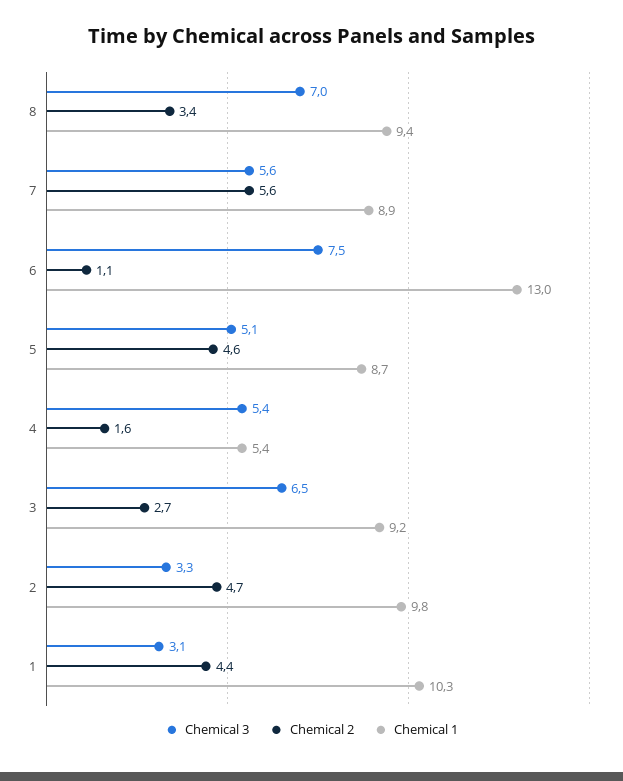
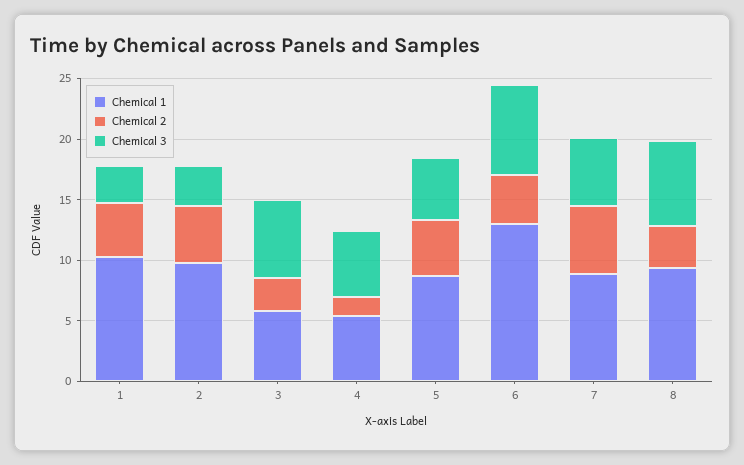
Chemical 2, 6: 1.1 -> 4
Chemical 1, 3: 9.2 -> 6

